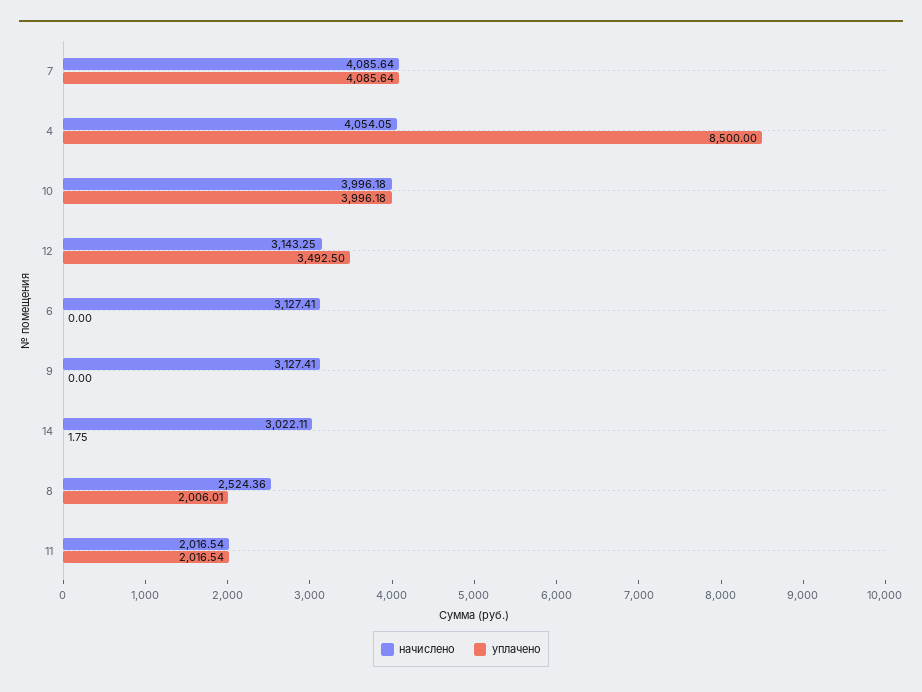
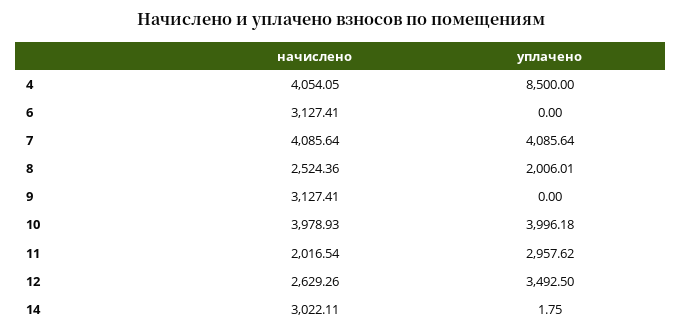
начислено, 10: 3996.18 -> 3978.93
начислено, 12: 3143.25 -> 2629.26
уплачено, 11: 2016.54 -> 2957.62

